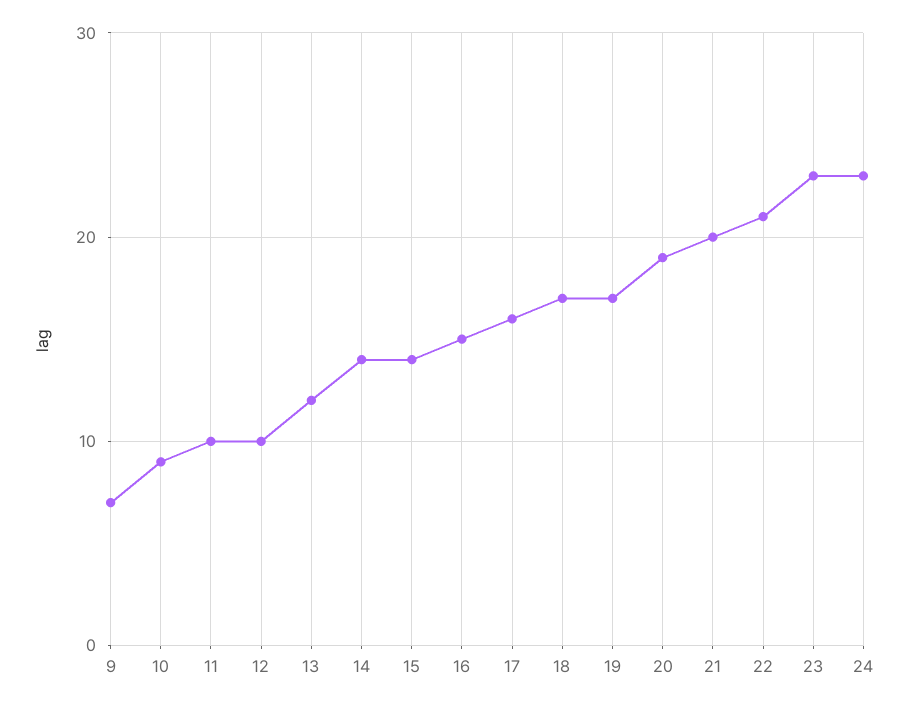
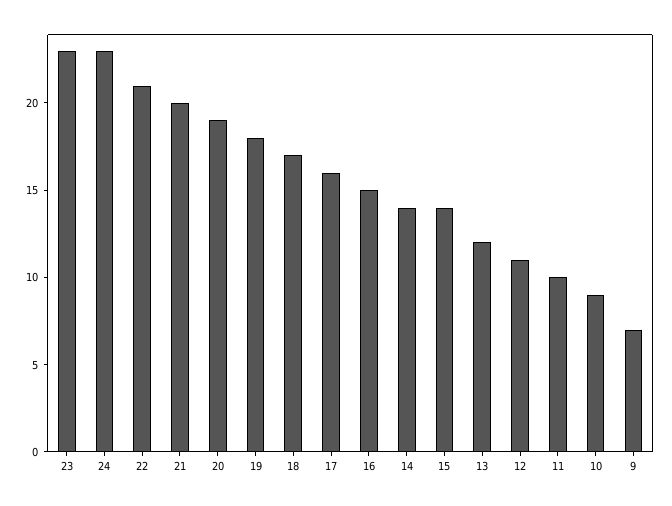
12: 10 -> 11
19: 17 -> 18

